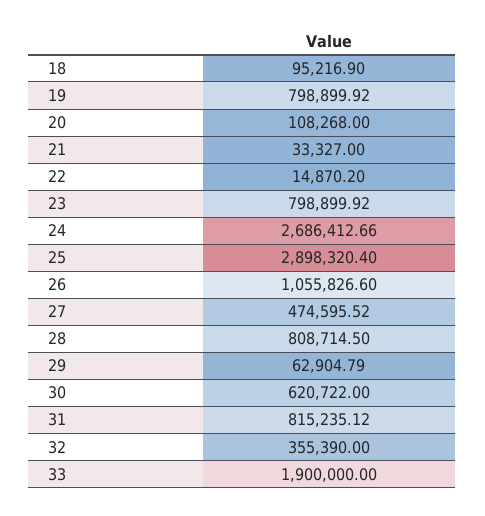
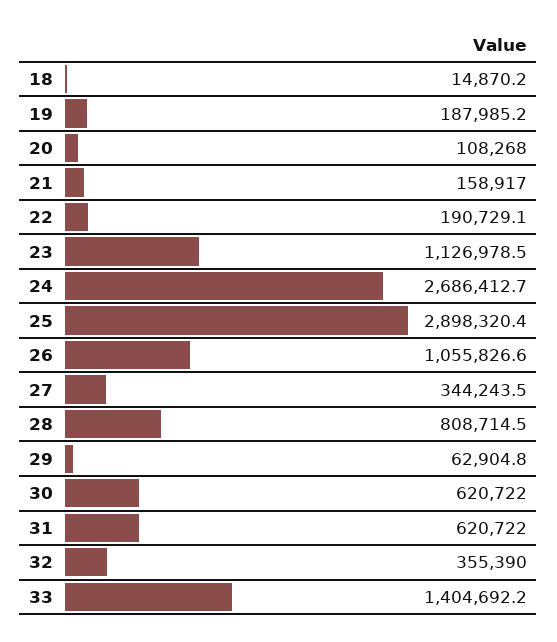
18: 95216.9 -> 14870.2
19: 798899.92 -> 187985.2
21: 33327 -> 158917
22: 14870.2 -> 190729.1
23: 798899.92 -> 1126978.5
27: 474595.52 -> 344243.5
31: 815235.12 -> 620722
33: 1900000 -> 1404692.2

